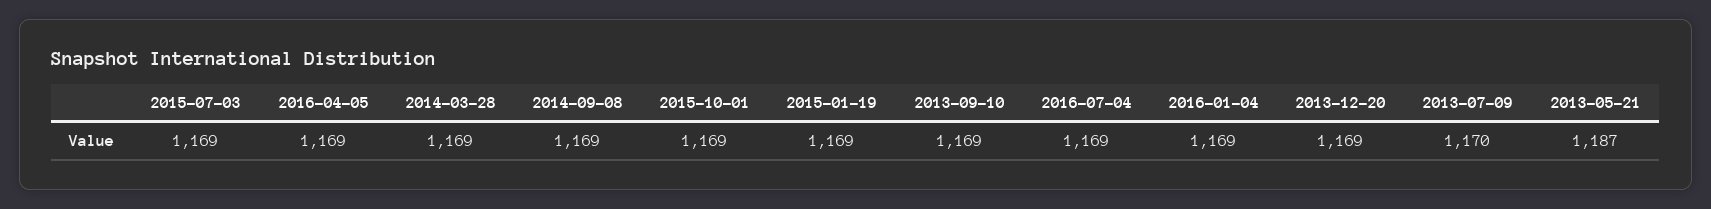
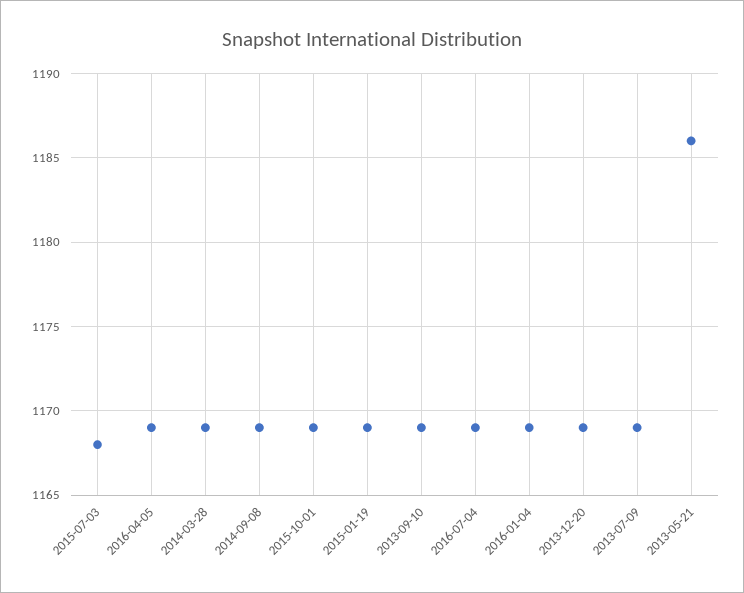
2015-07-03: 1169 -> 1168
2013-07-09: 1170 -> 1169
2013-05-21: 1187 -> 1186

